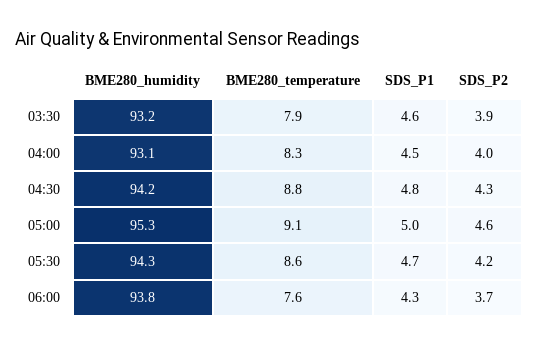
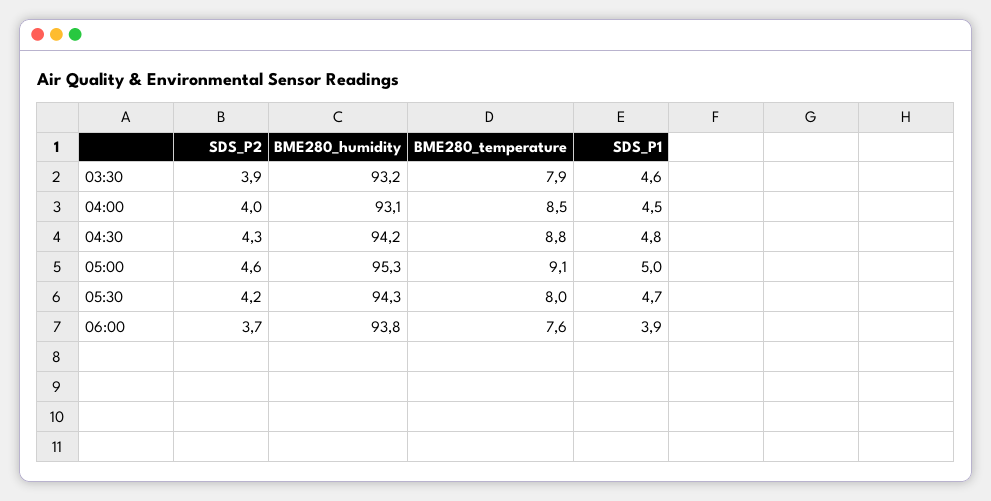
BME280_temperature, 04:00: 8.3 -> 8.5
BME280_temperature, 05:30: 8.6 -> 8
SDS_P1, 06:00: 4.3 -> 3.9

